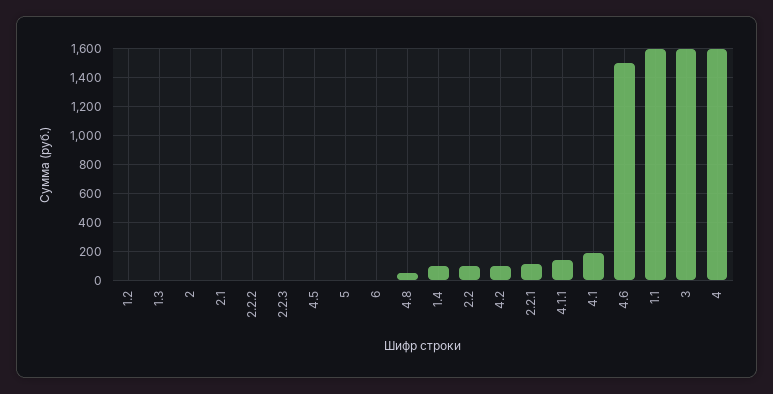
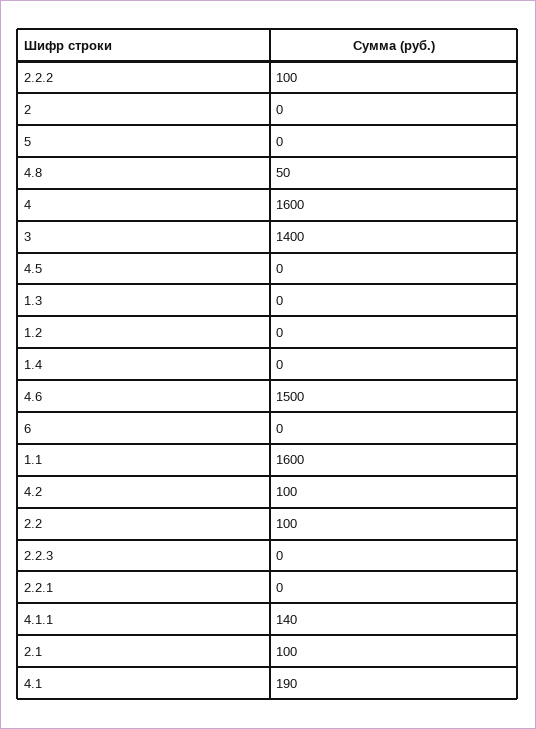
2.1: 0 -> 100
2.2.2: 0 -> 100
1.4: 100 -> 0
2.2.1: 100 -> 0
3: 1600 -> 1400

